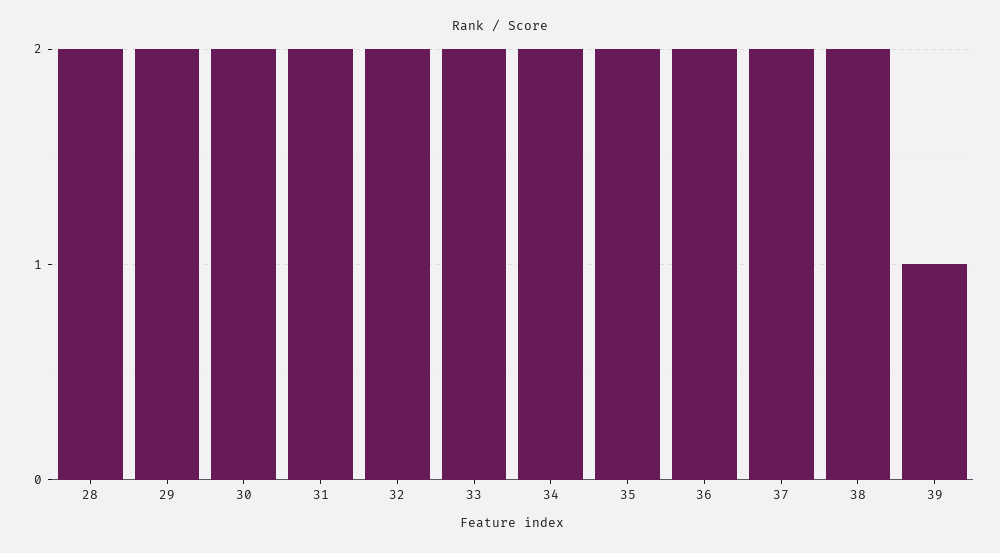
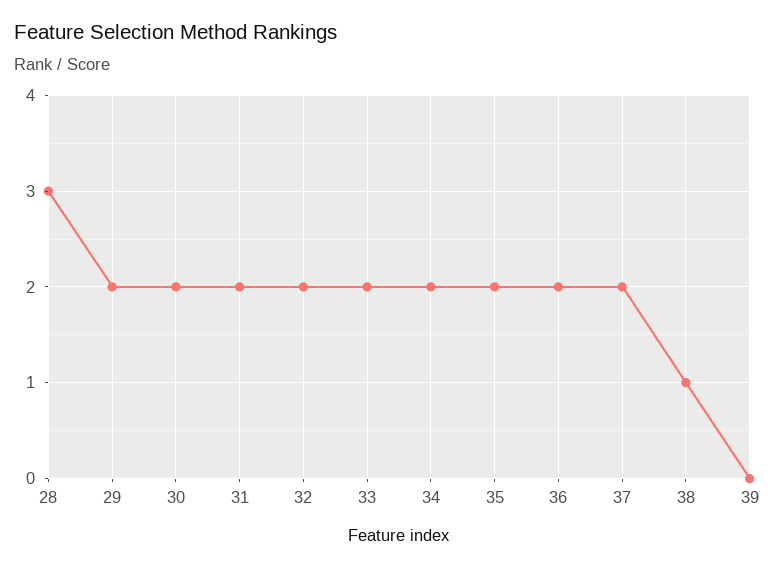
28: 2 -> 3
38: 2 -> 1
39: 1 -> 0

